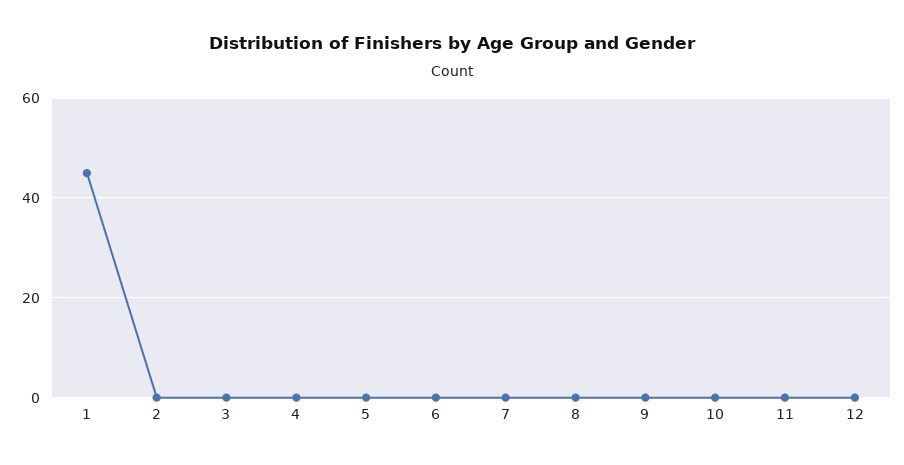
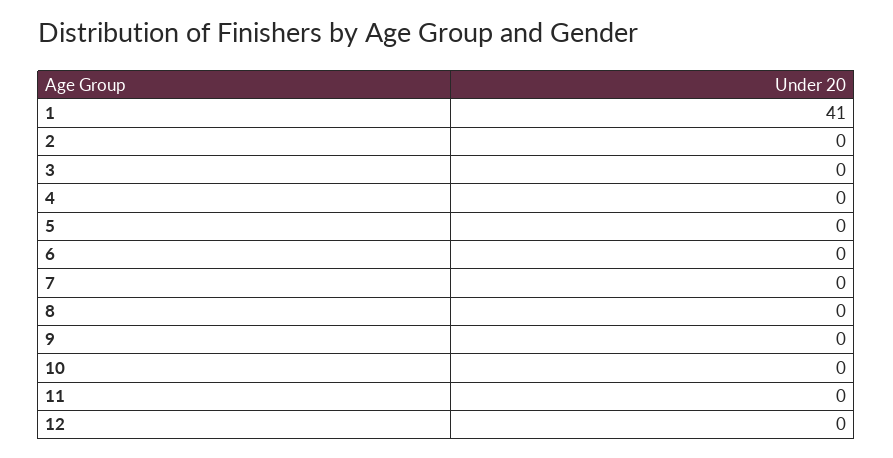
1: 45 -> 41

